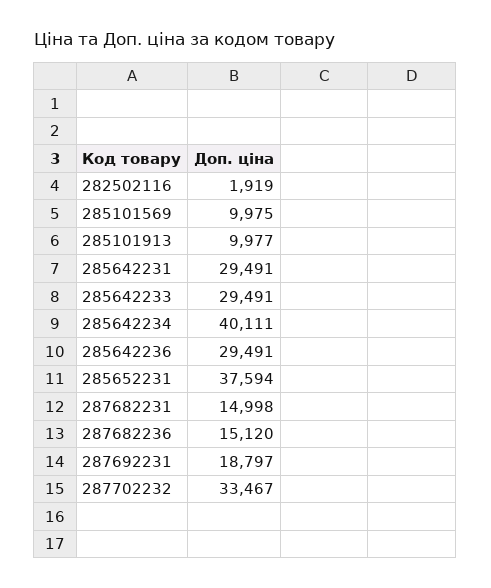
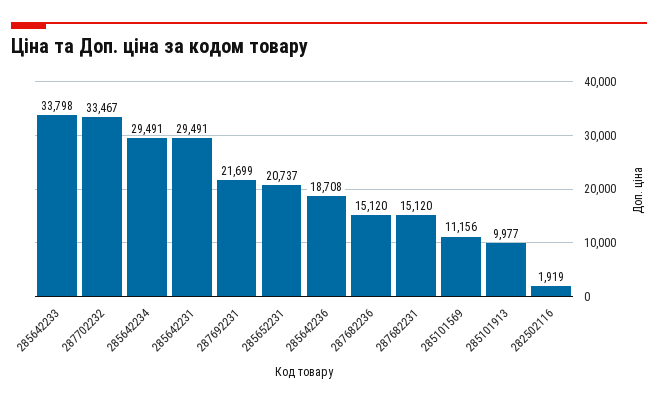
285101569: 9975 -> 11156
285642233: 29491 -> 33798
285642234: 40111 -> 29491
285642236: 29491 -> 18708
285652231: 37594 -> 20737
287682231: 14998 -> 15120
287692231: 18797 -> 21699

